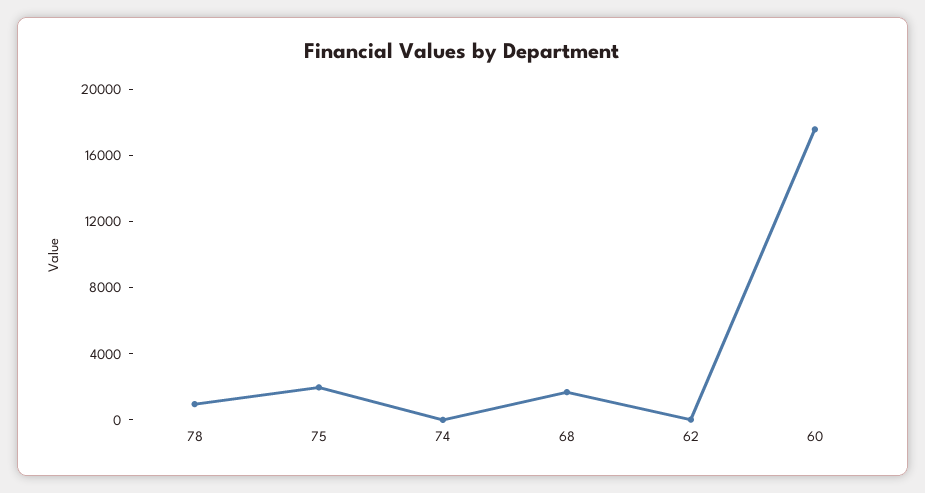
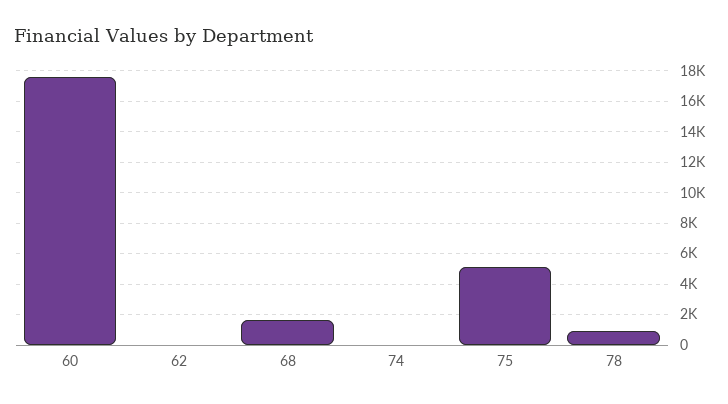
75: 2000 -> 5000

